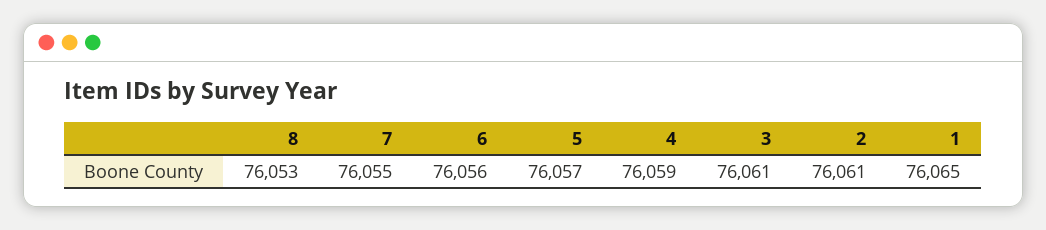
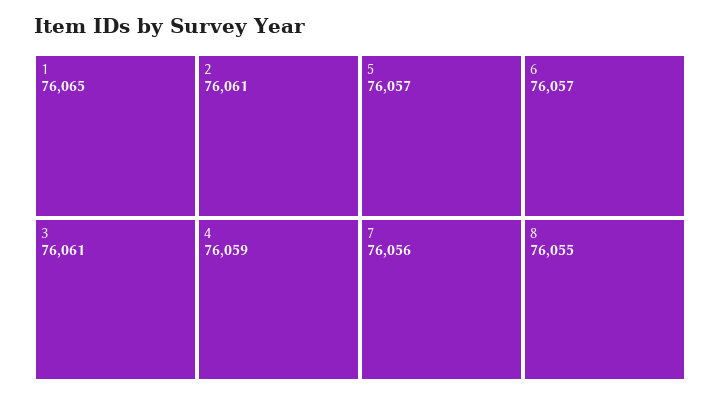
8: 76053 -> 76055
7: 76055 -> 76056
6: 76056 -> 76057

